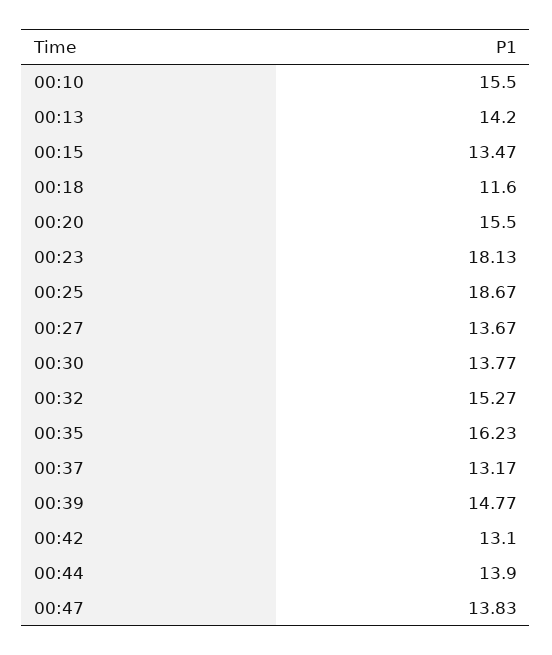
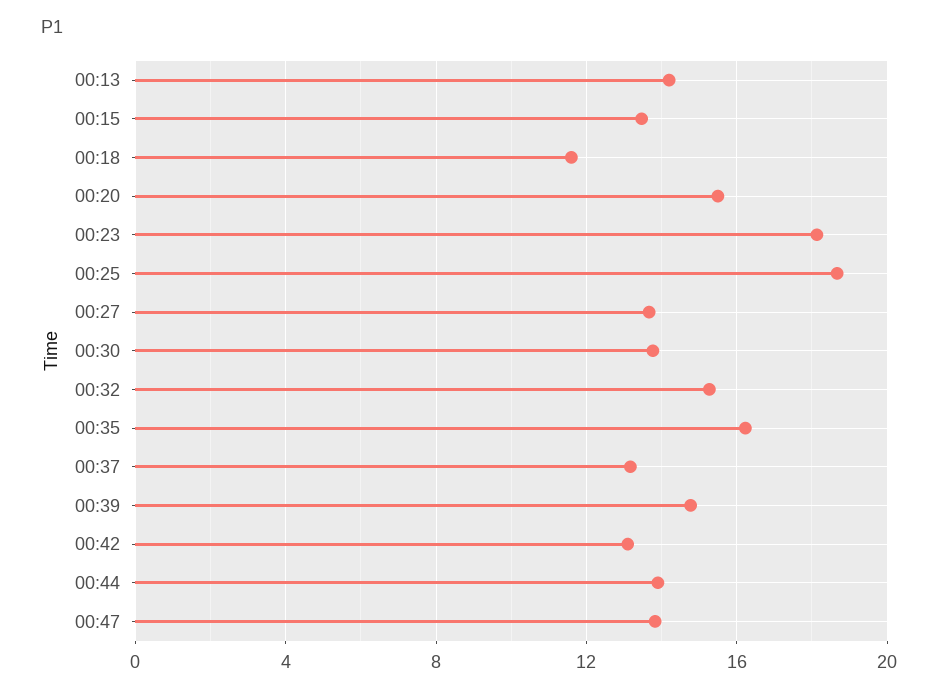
00:10: 15.5 -> none

